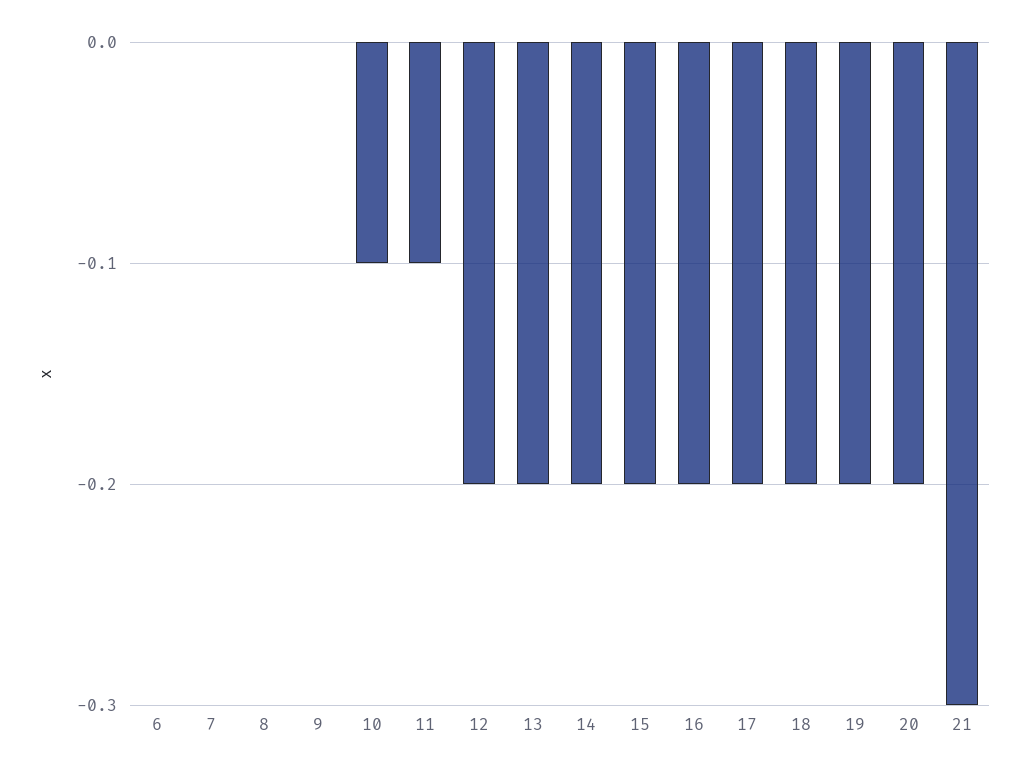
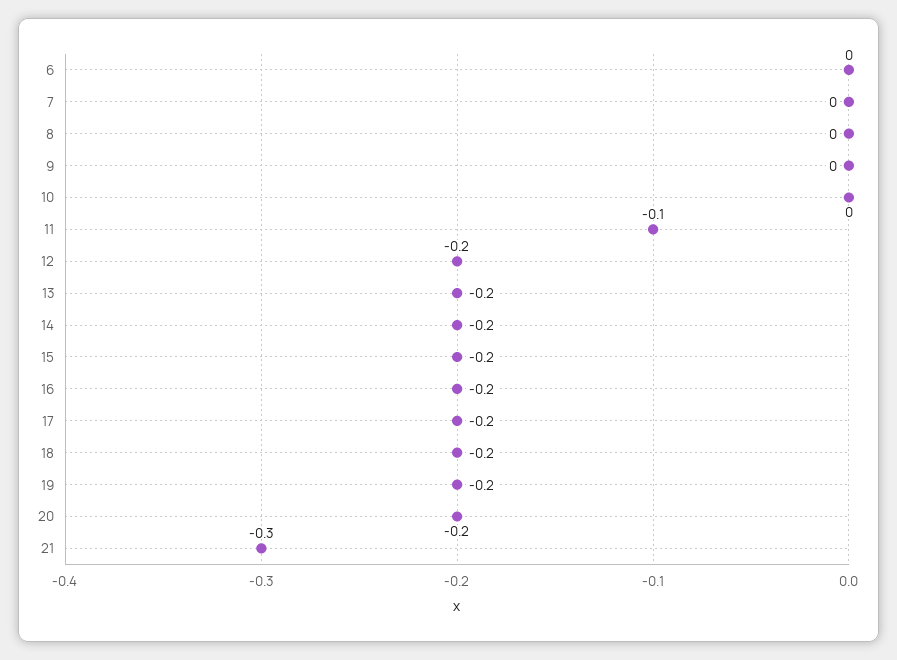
10: -0.1 -> 0

